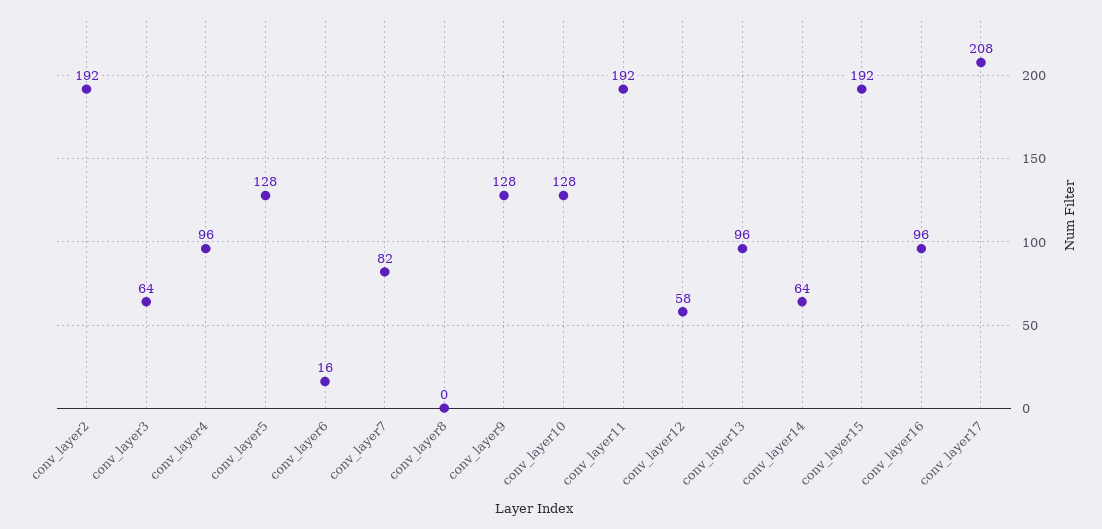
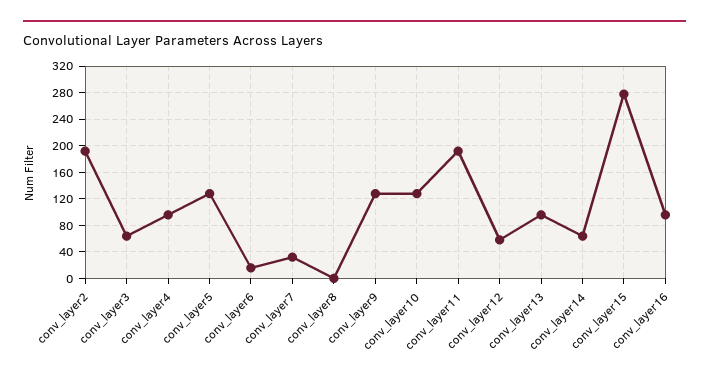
conv_layer7: 82 -> 30
conv_layer15: 192 -> 280
conv_layer17: 208 -> none

